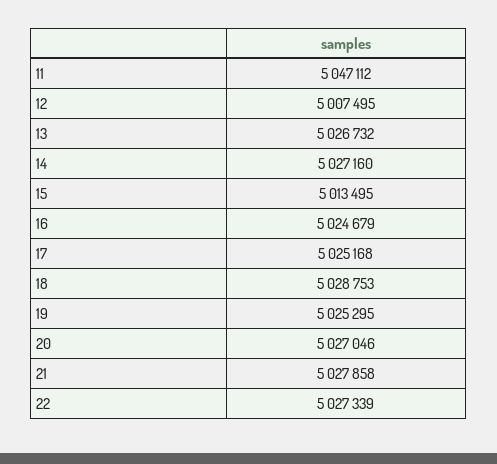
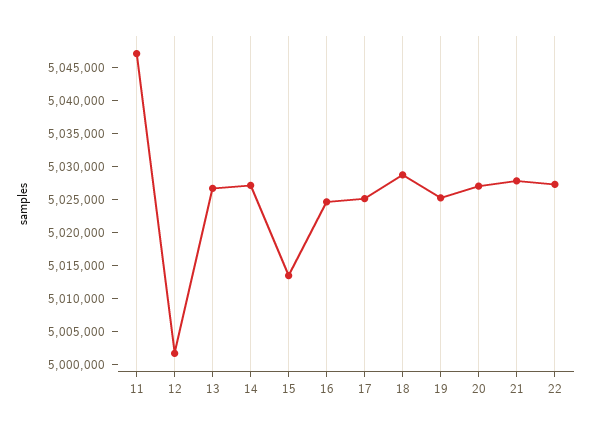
12: 5007495 -> 5002500

